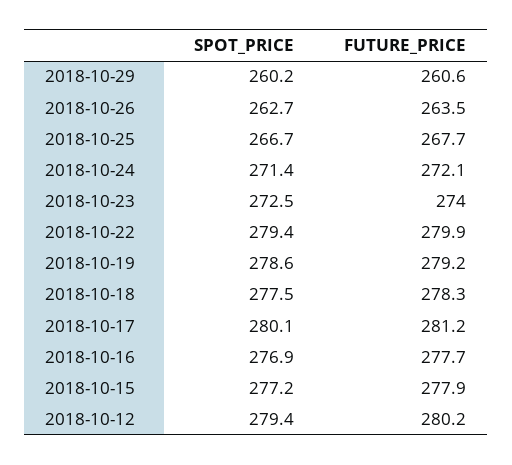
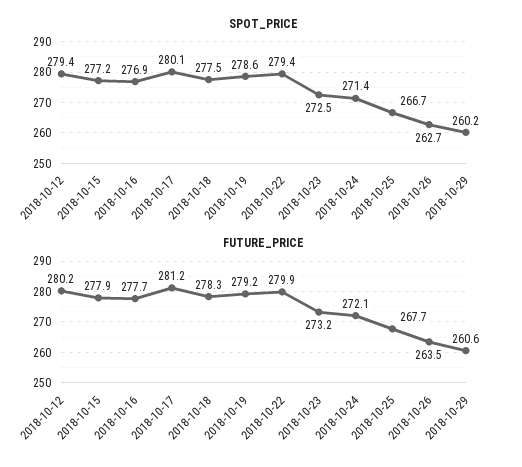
FUTURE_PRICE, 2018-10-23: 274 -> 273.2

